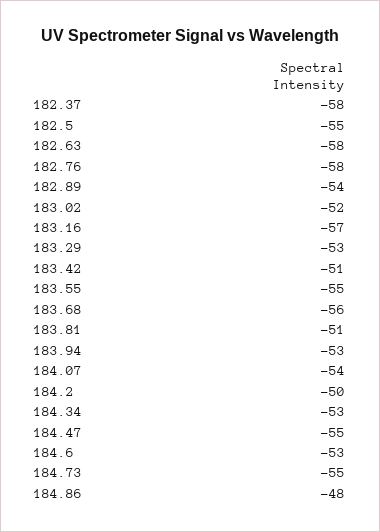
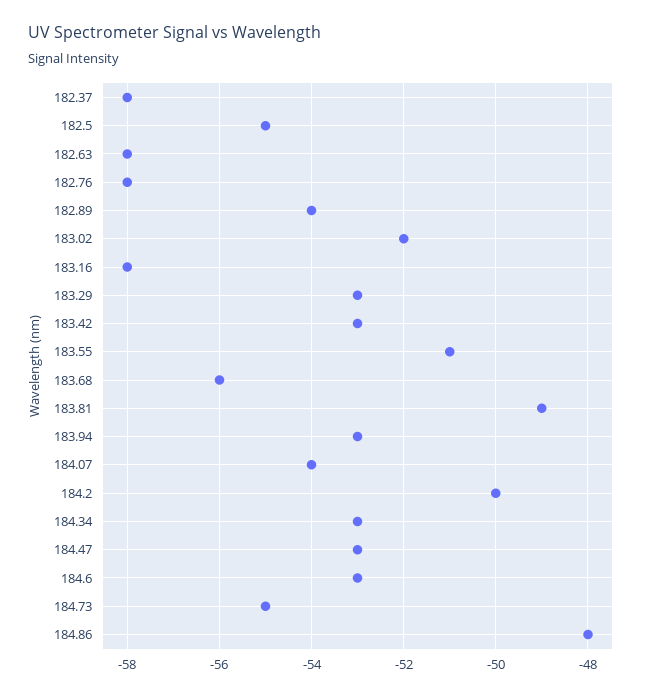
183.16: -57 -> -58
183.42: -51 -> -53
183.55: -55 -> -51
183.81: -51 -> -49
184.47: -55 -> -53

